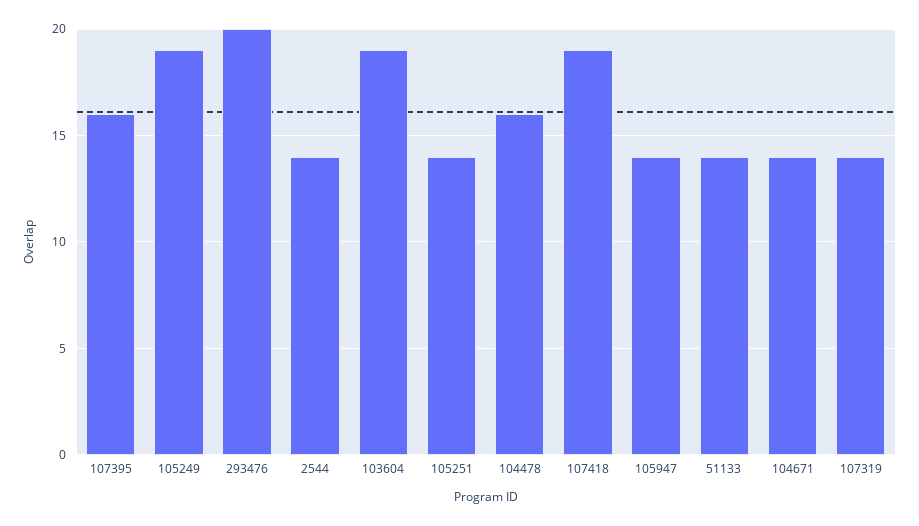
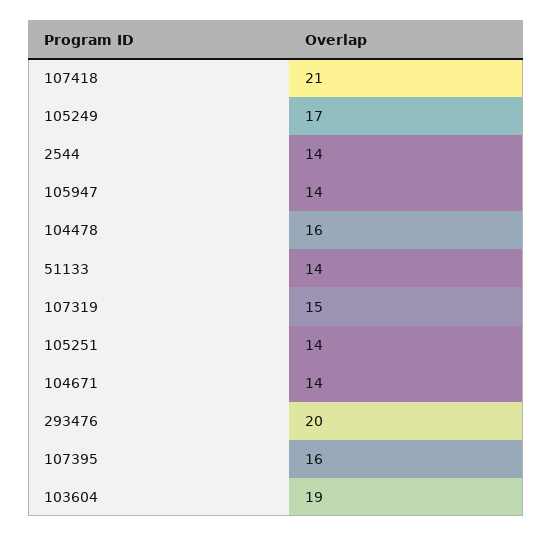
105249: 19 -> 17
107418: 19 -> 21
107319: 14 -> 15

